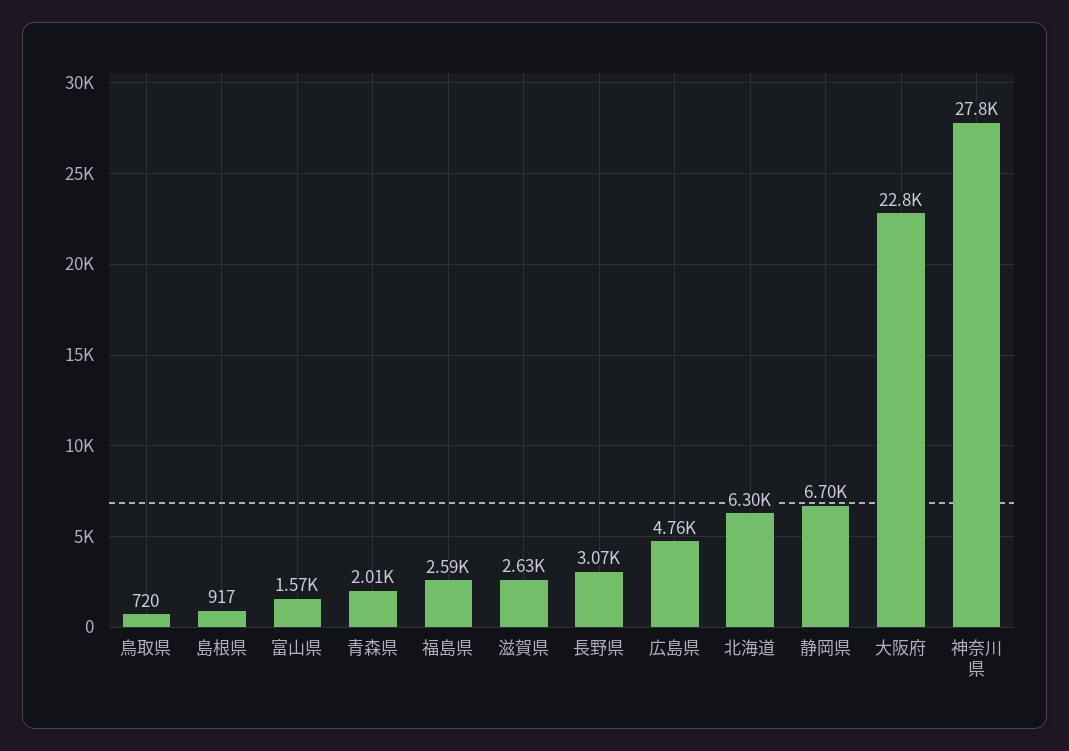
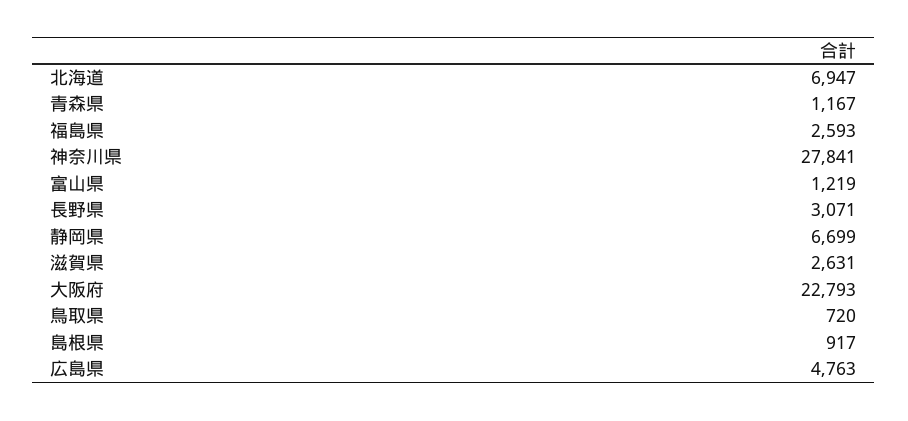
富山県: 1570 -> 1219
青森県: 2010 -> 1167
北海道: 6300 -> 6947

